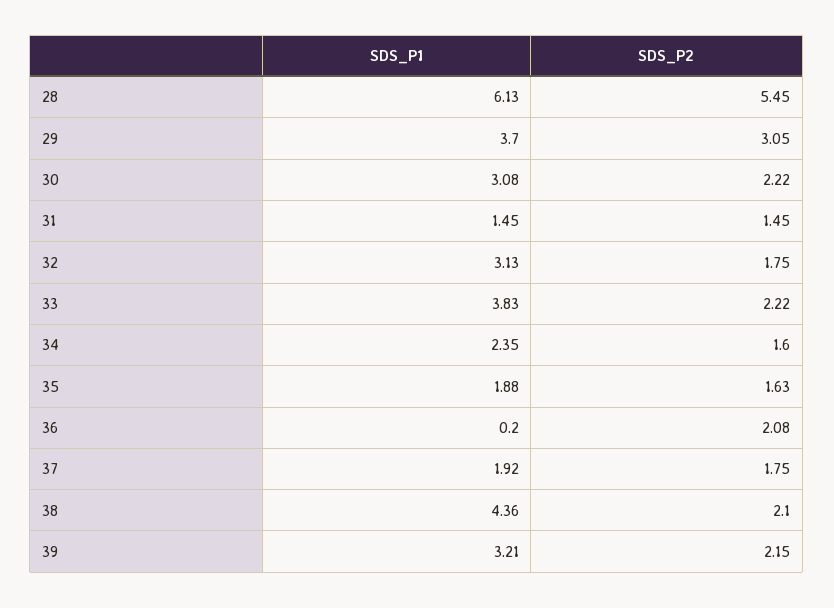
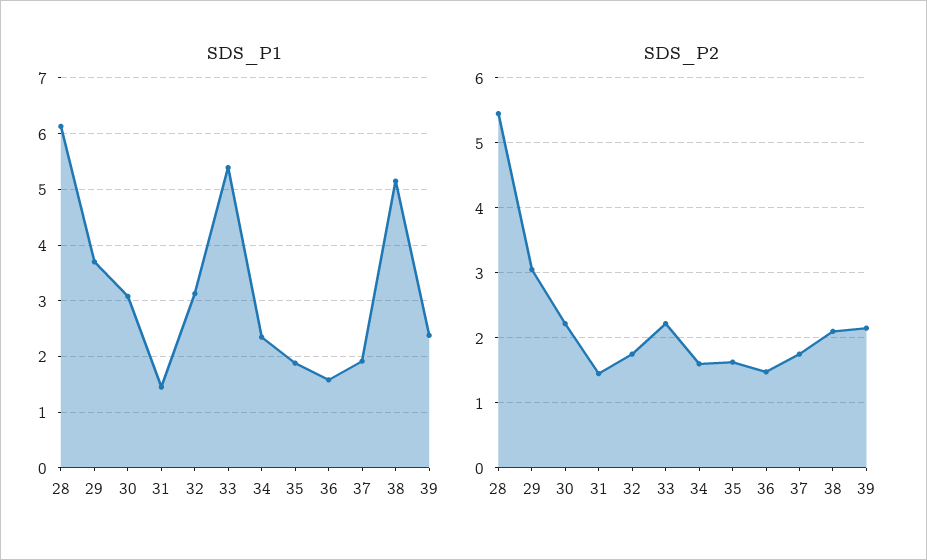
SDS_P1, 33: 3.83 -> 5.4
SDS_P1, 36: 0.2 -> 1.6
SDS_P2, 36: 2.08 -> 1.5
SDS_P1, 38: 4.36 -> 5.2
SDS_P1, 39: 3.21 -> 2.4

